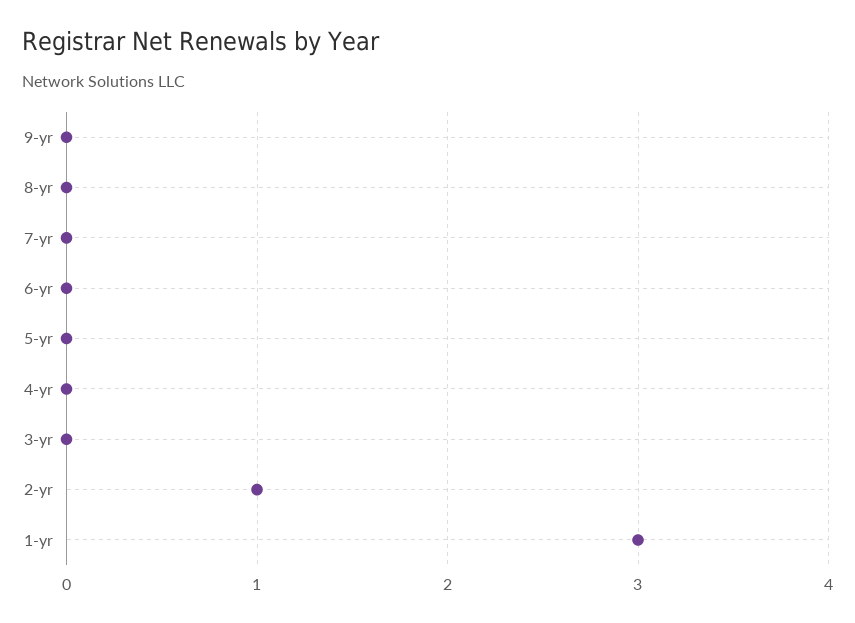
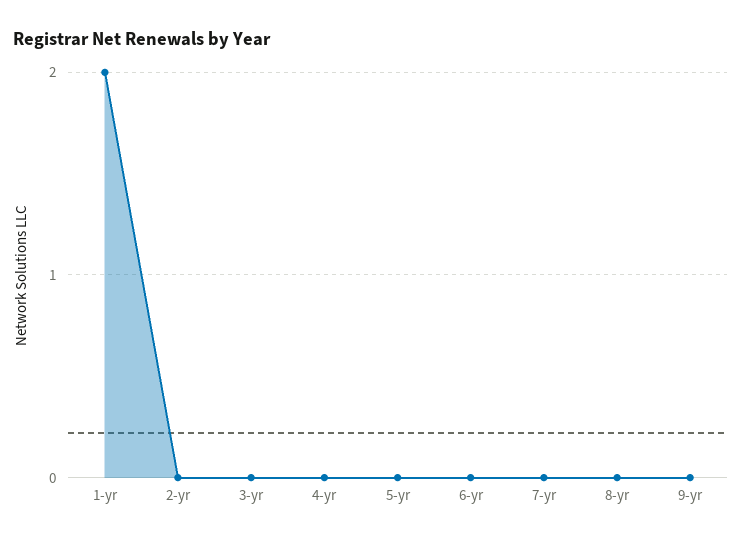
2-yr: 1 -> 0
1-yr: 3 -> 2

